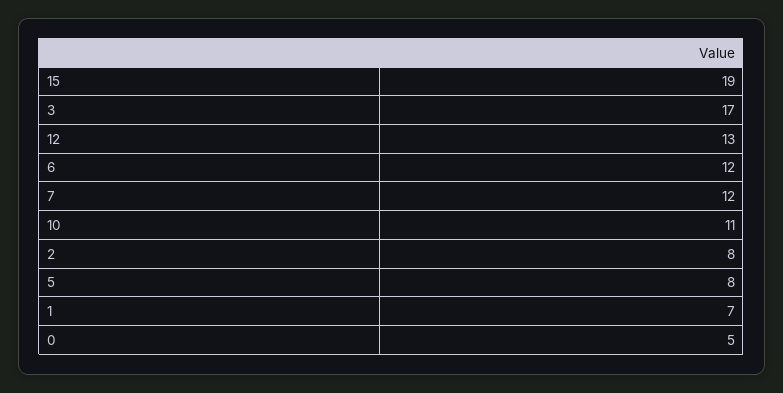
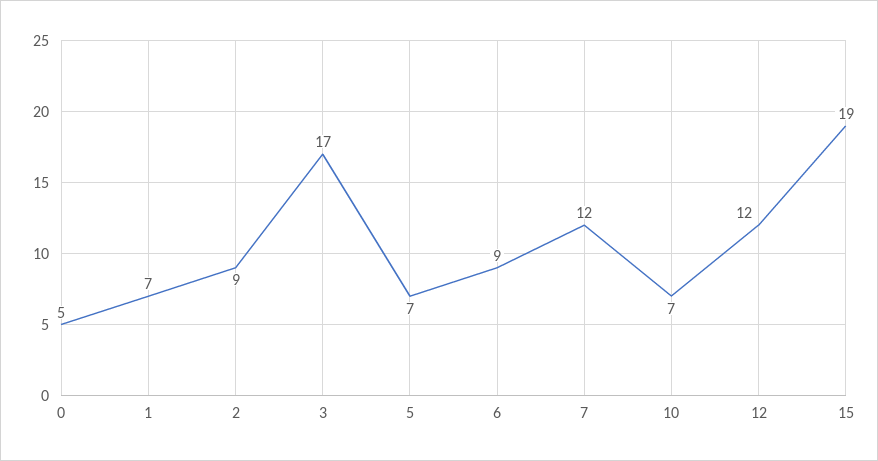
12: 13 -> 12
6: 12 -> 9
10: 11 -> 7
2: 8 -> 9
5: 8 -> 7

